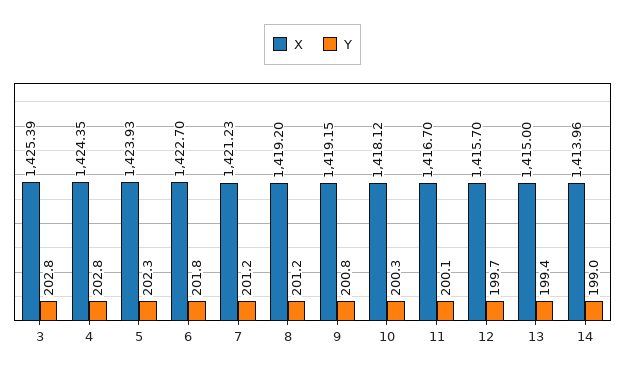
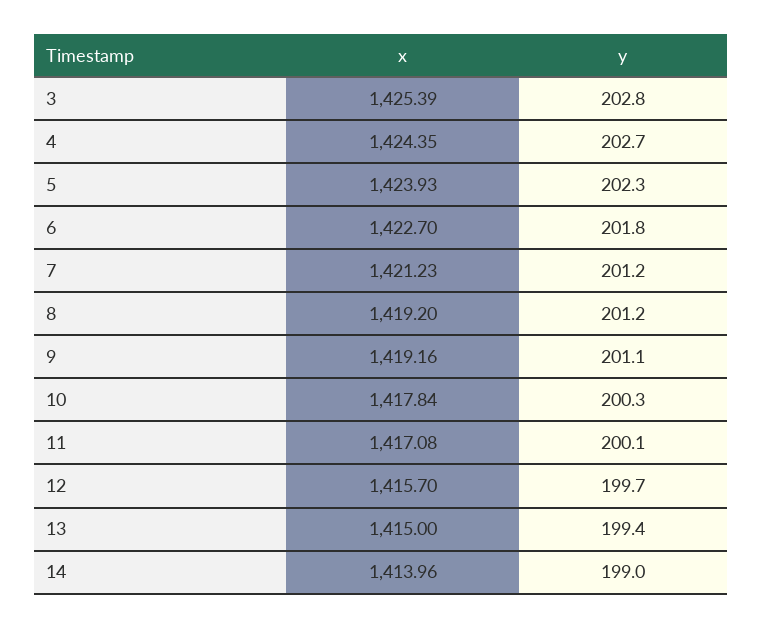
Y, 4: 202.8 -> 202.7
X, 9: 1419.15 -> 1419.16
Y, 9: 200.8 -> 201.1
X, 10: 1418.12 -> 1417.84
X, 11: 1416.7 -> 1417.08

